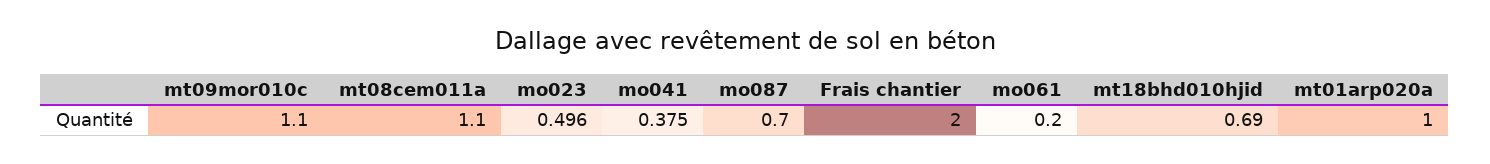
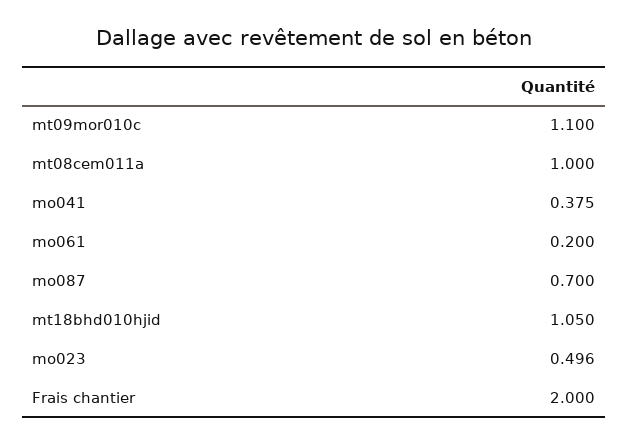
mt08cem011a: 1.1 -> 1
mt18bhd010hjid: 0.69 -> 1.05
mt01arp020a: 1 -> none

